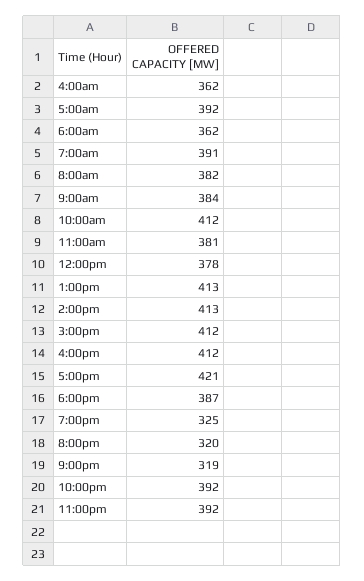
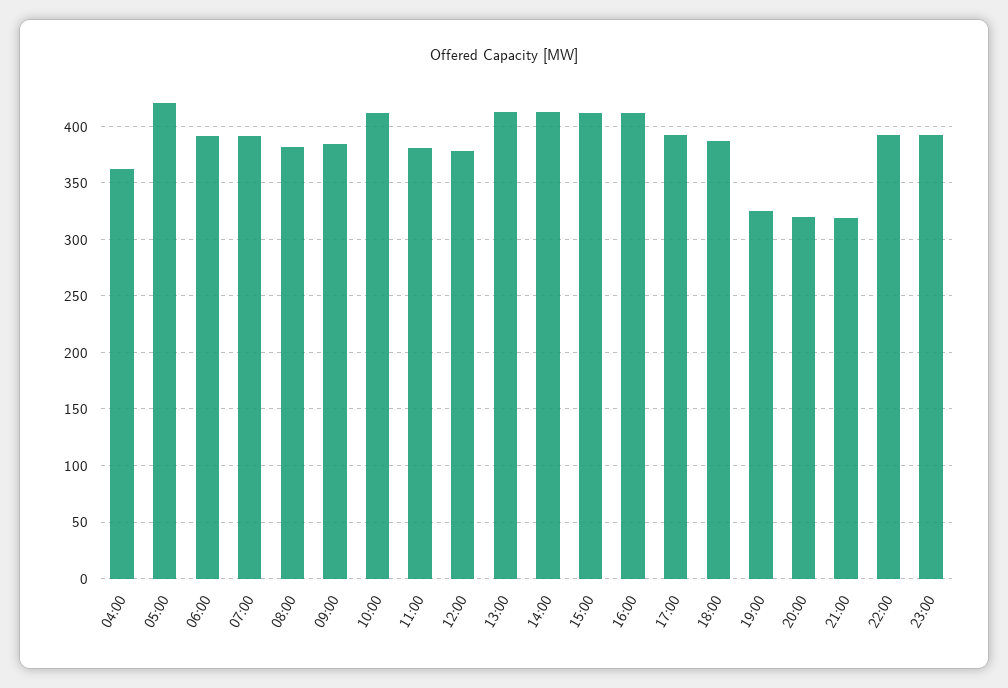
5:00am: 392 -> 420
6:00am: 362 -> 390
5:00pm: 421 -> 390

